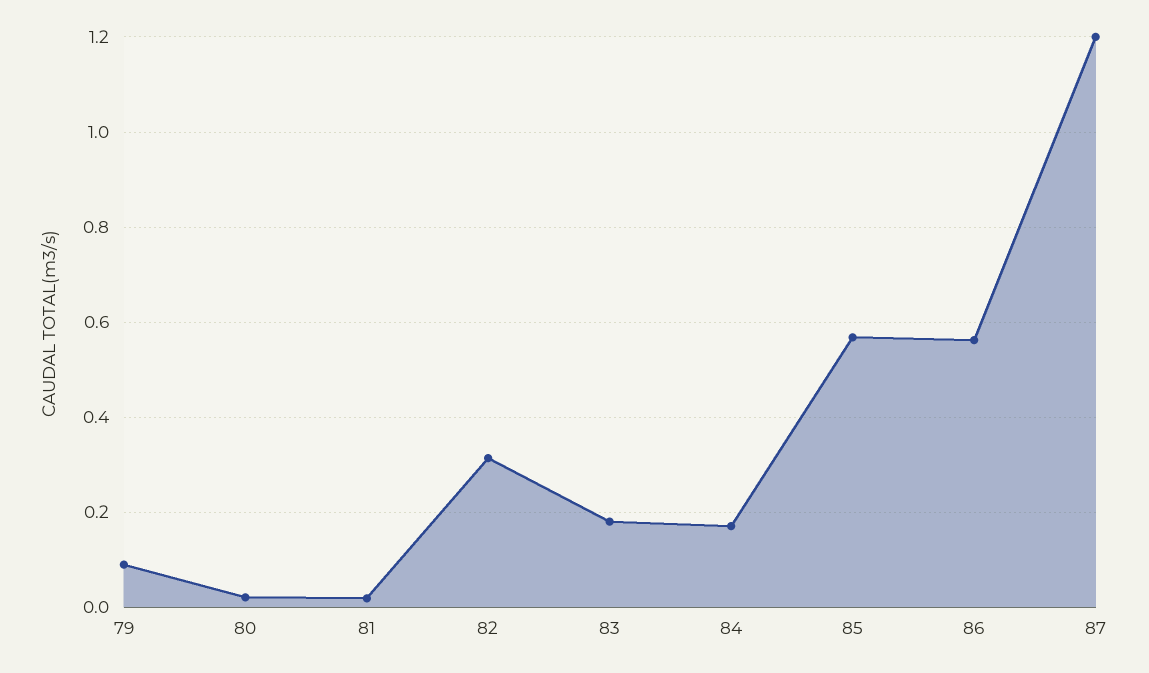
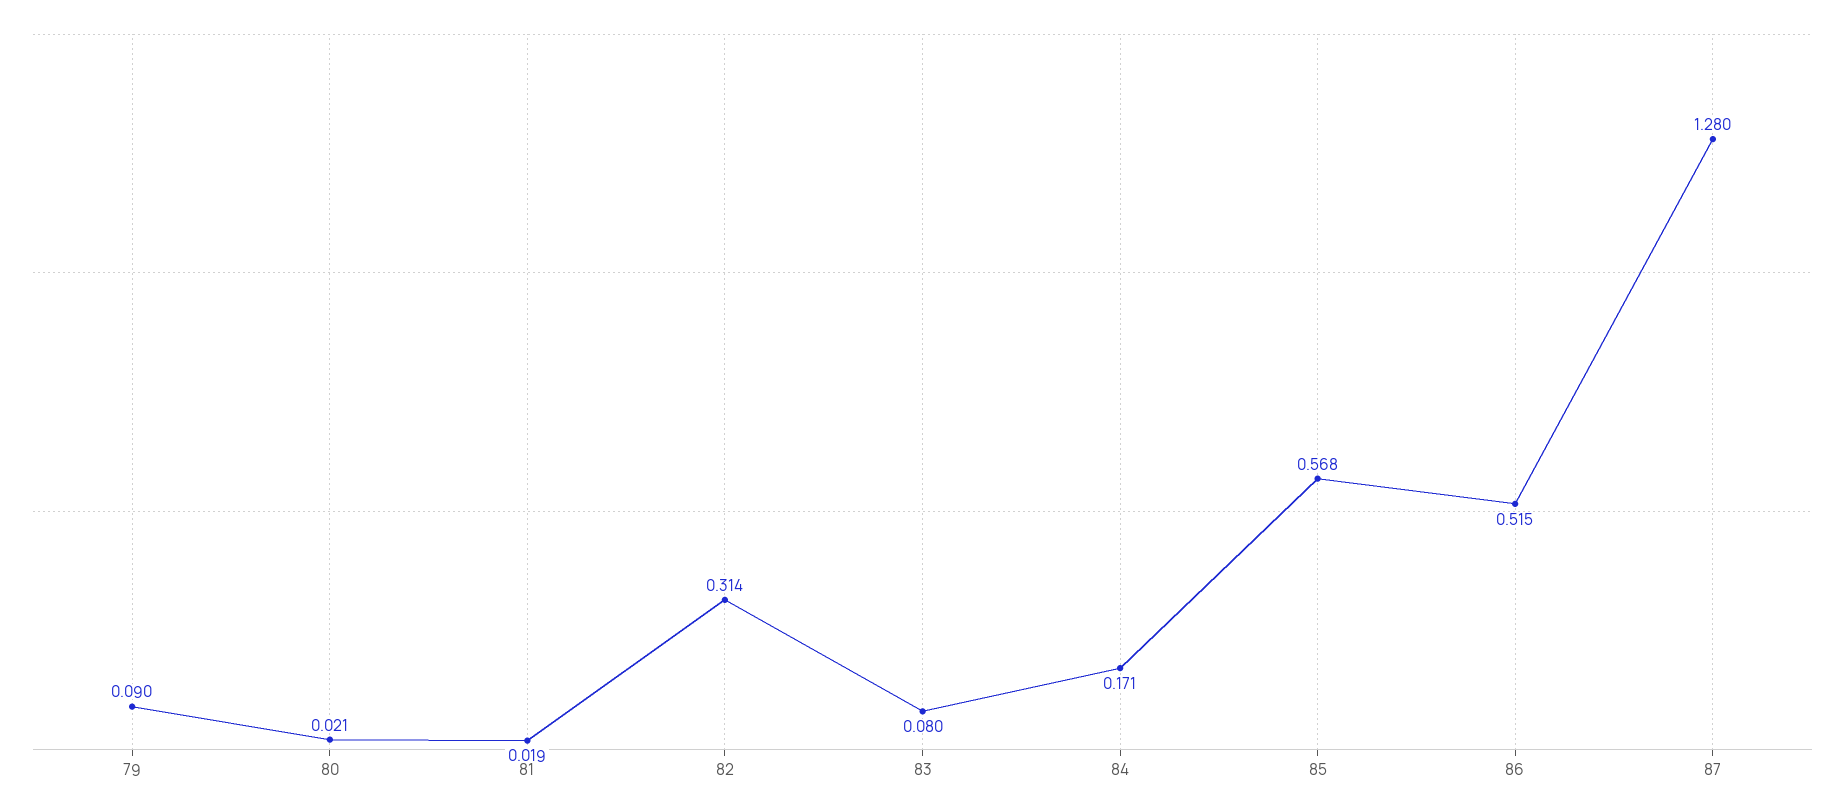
83: 0.18 -> 0.08
86: 0.56 -> 0.515
87: 1.2 -> 1.28

